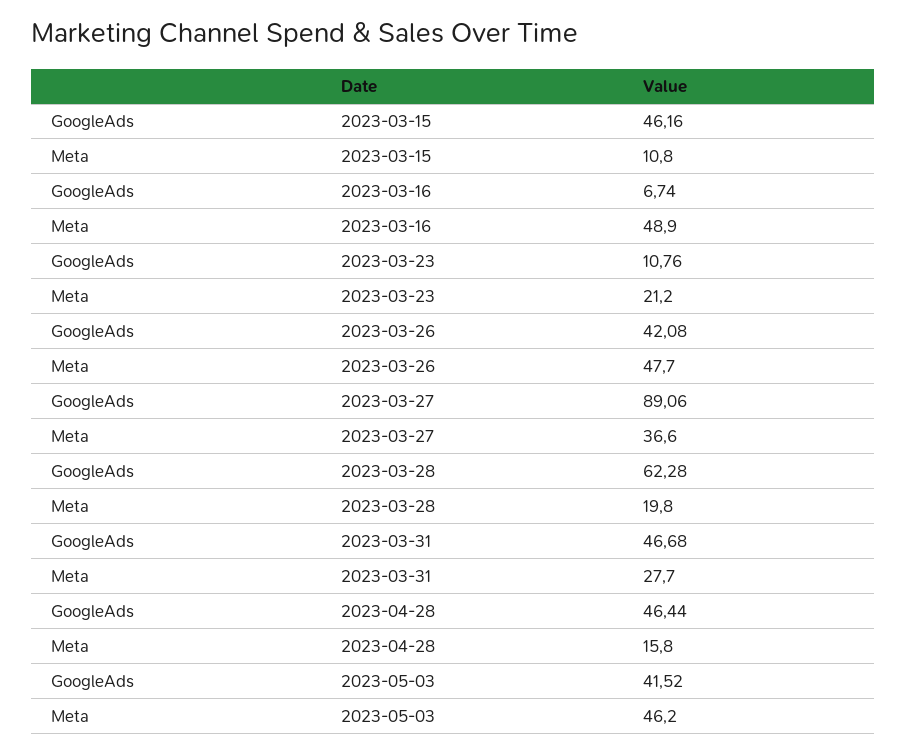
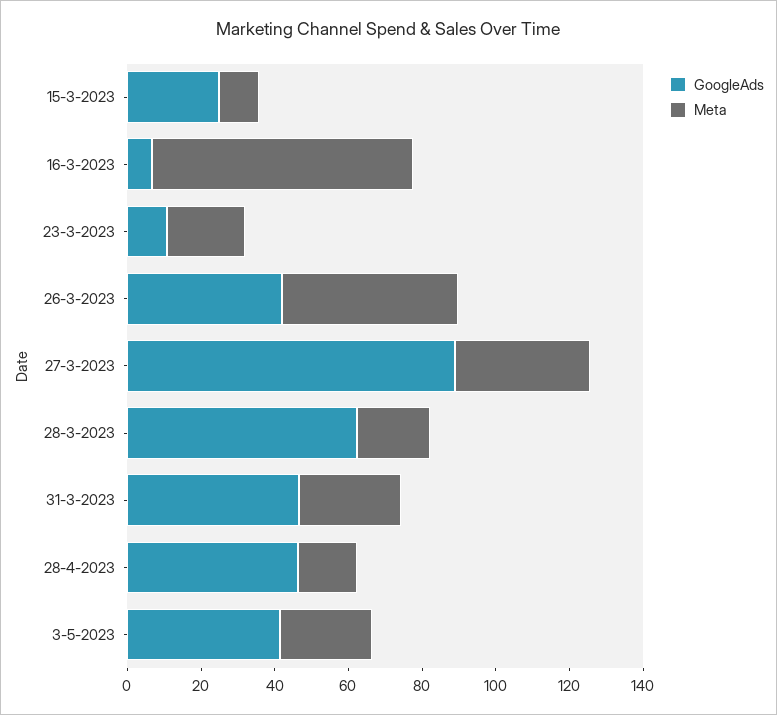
GoogleAds, 2023-03-15: 46.16 -> 25
Meta, 2023-03-16: 48.9 -> 70
Meta, 2023-05-03: 46.2 -> 25

